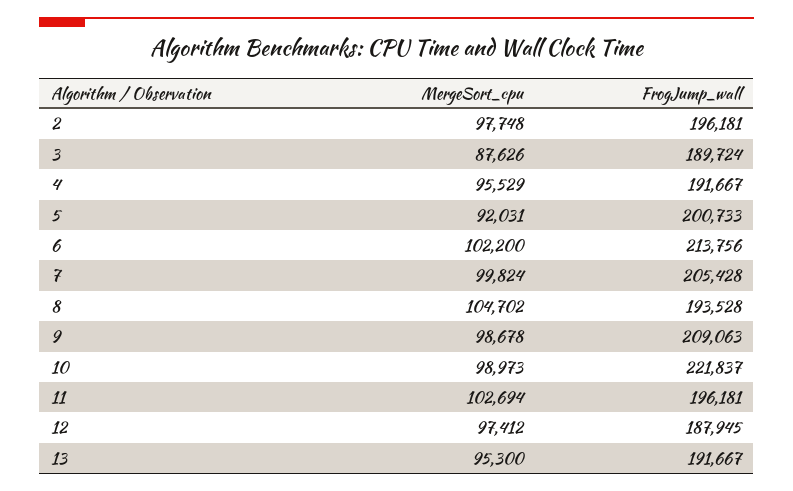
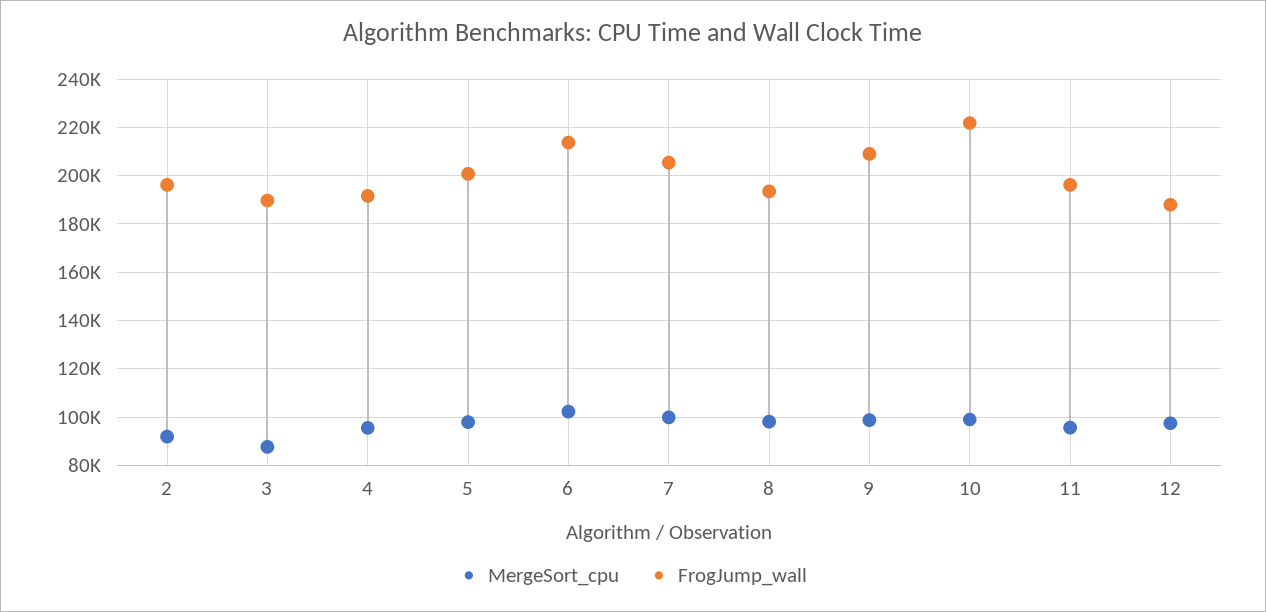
MergeSort_cpu, 2: 97748 -> 92500
MergeSort_cpu, 5: 92031 -> 97500
MergeSort_cpu, 8: 104702 -> 97500
MergeSort_cpu, 11: 102694 -> 95000
MergeSort_cpu, 13: 95300 -> none
FrogJump_wall, 13: 191667 -> none

